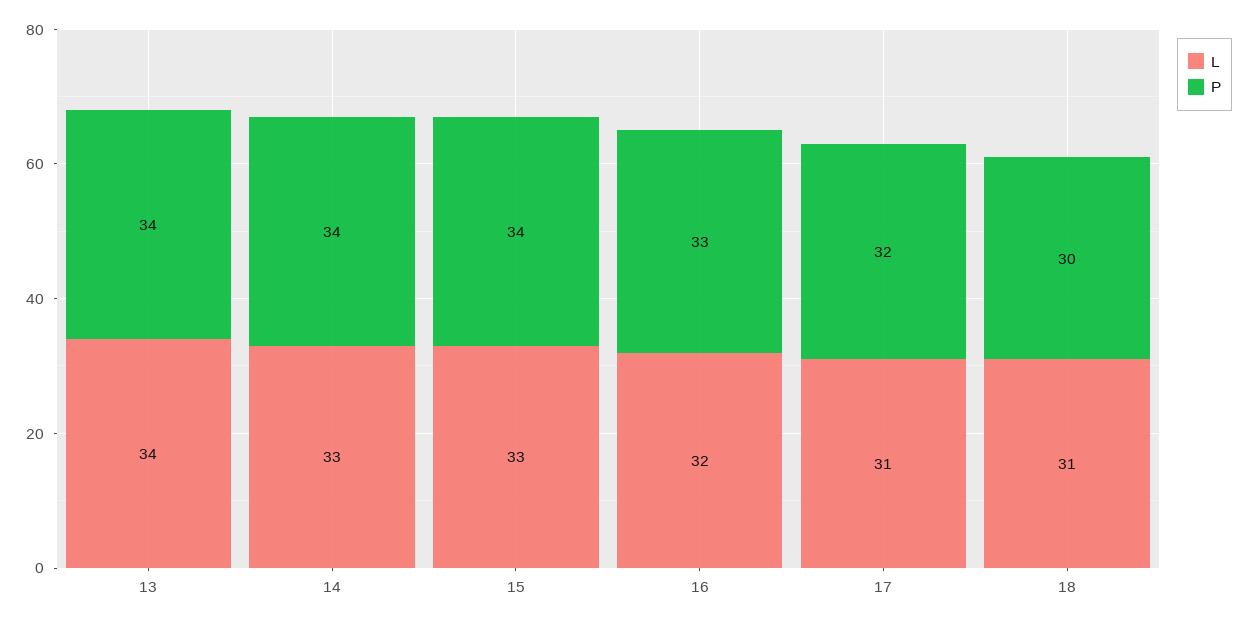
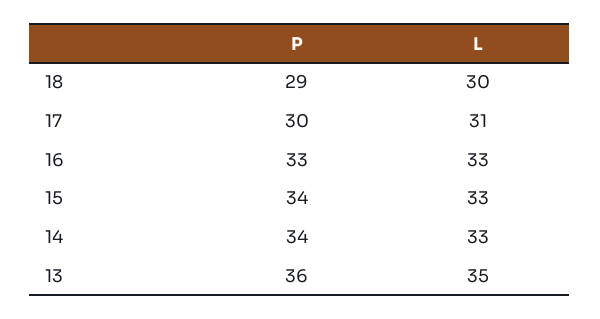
L, 13: 34 -> 35
P, 13: 34 -> 36
L, 16: 32 -> 33
P, 17: 32 -> 30
L, 18: 31 -> 30
P, 18: 30 -> 29

